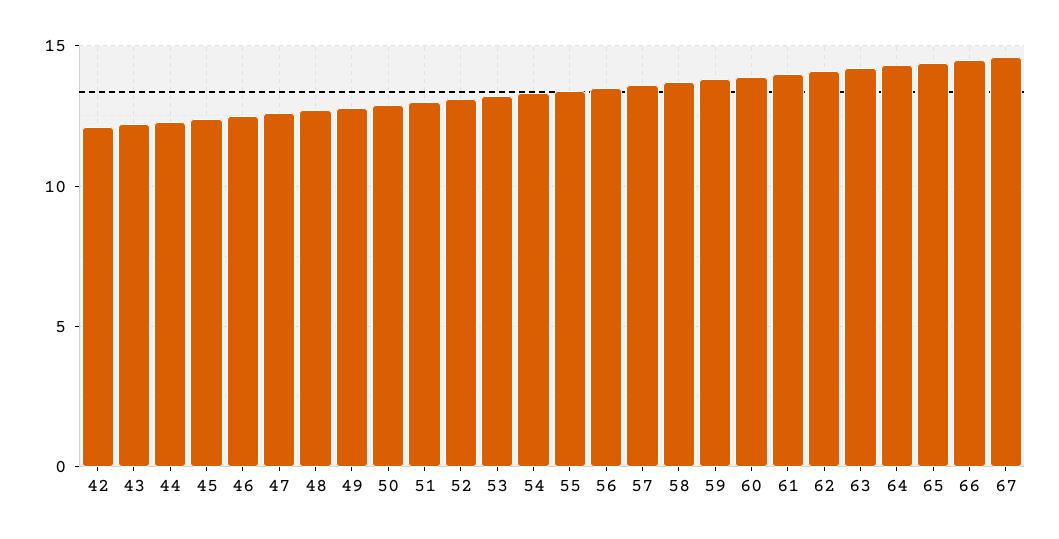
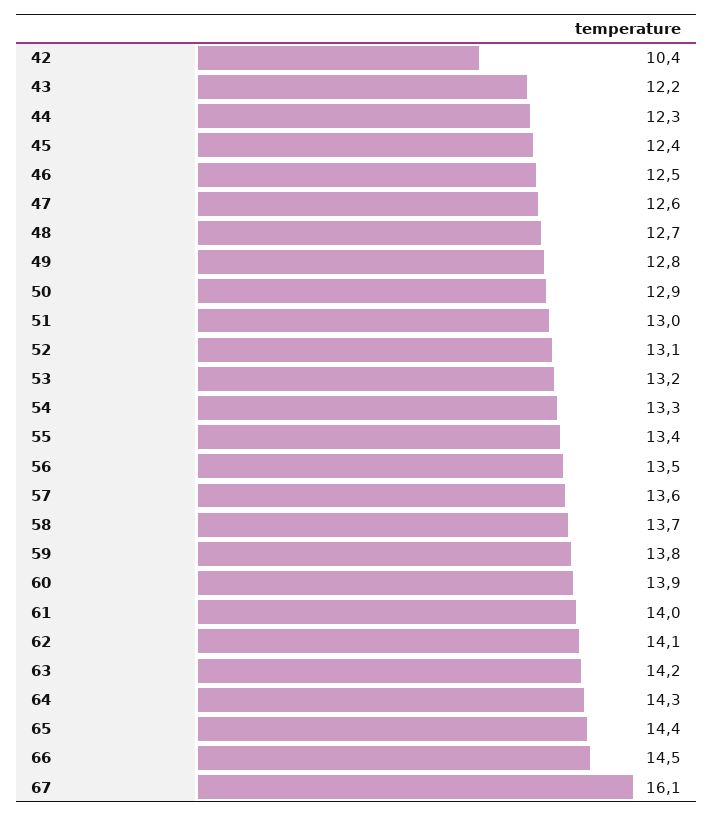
42: 12 -> 10.4
67: 14.5 -> 16.1

